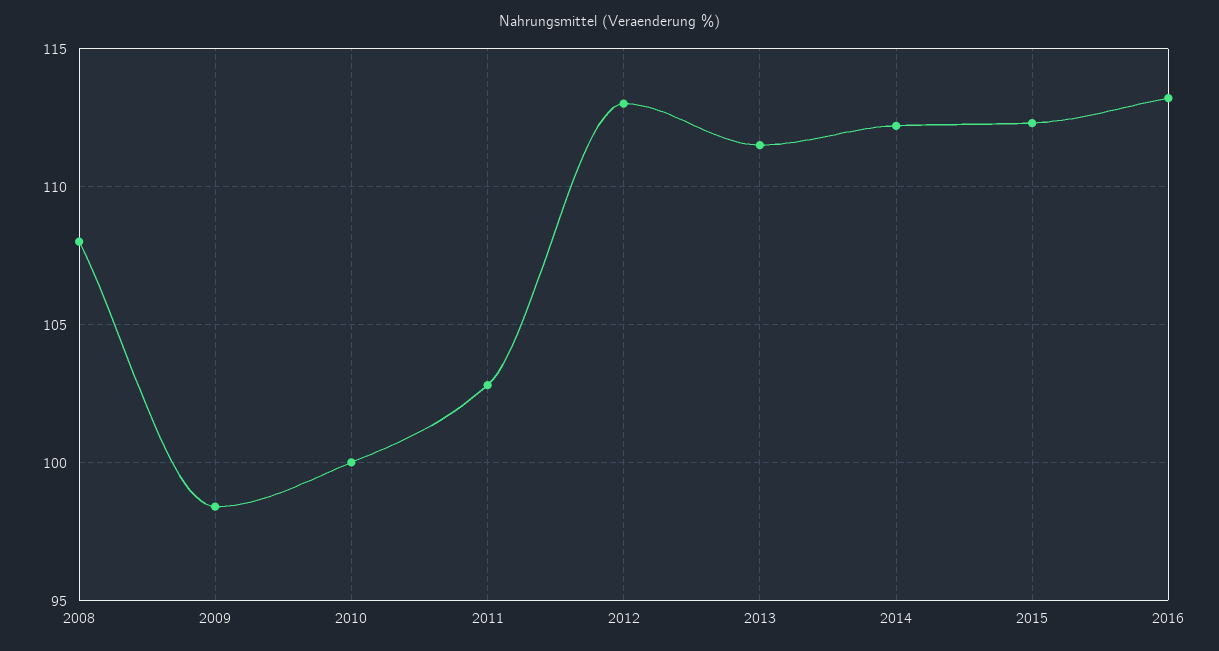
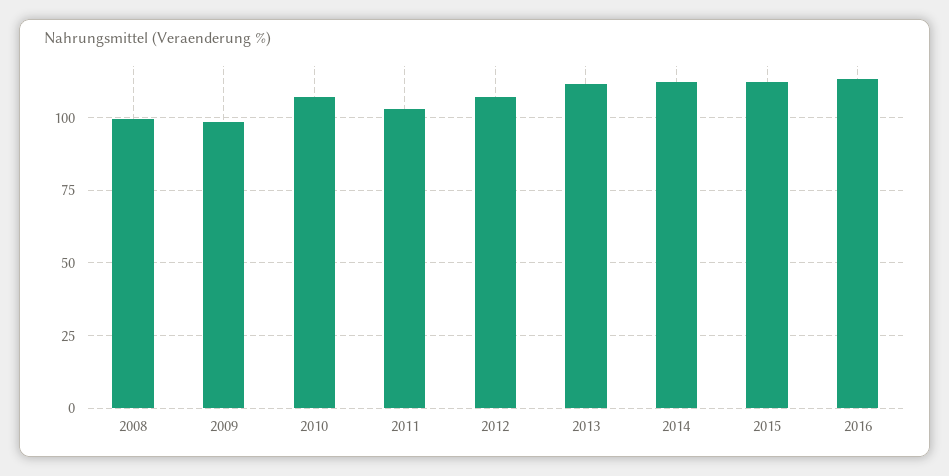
2008: 108 -> 100
2010: 100 -> 107.5
2012: 113 -> 107.5

